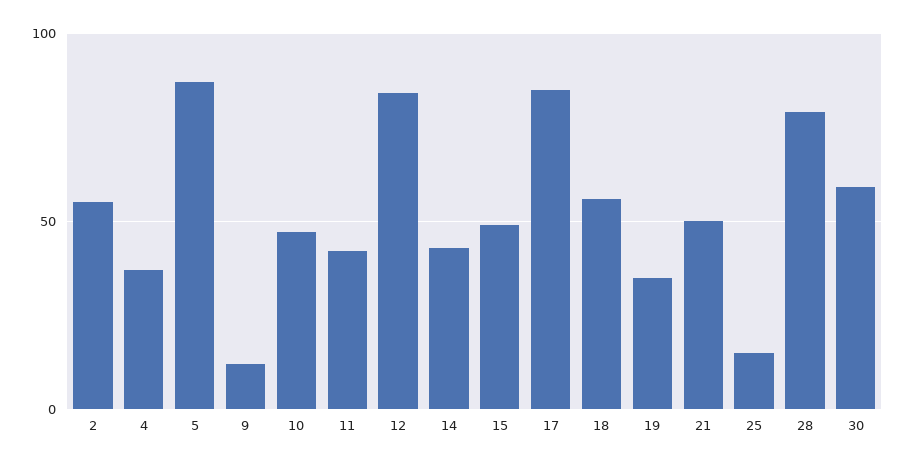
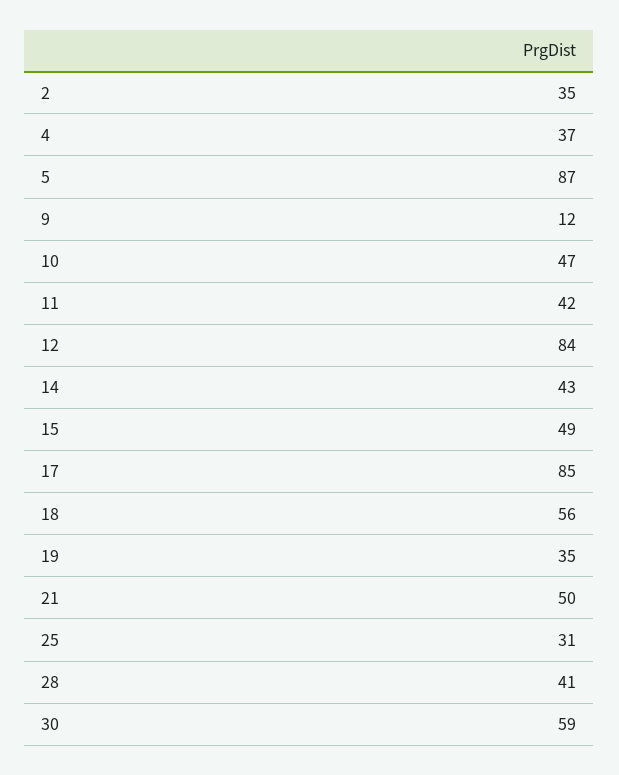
2: 55 -> 35
25: 15 -> 31
28: 80 -> 41

